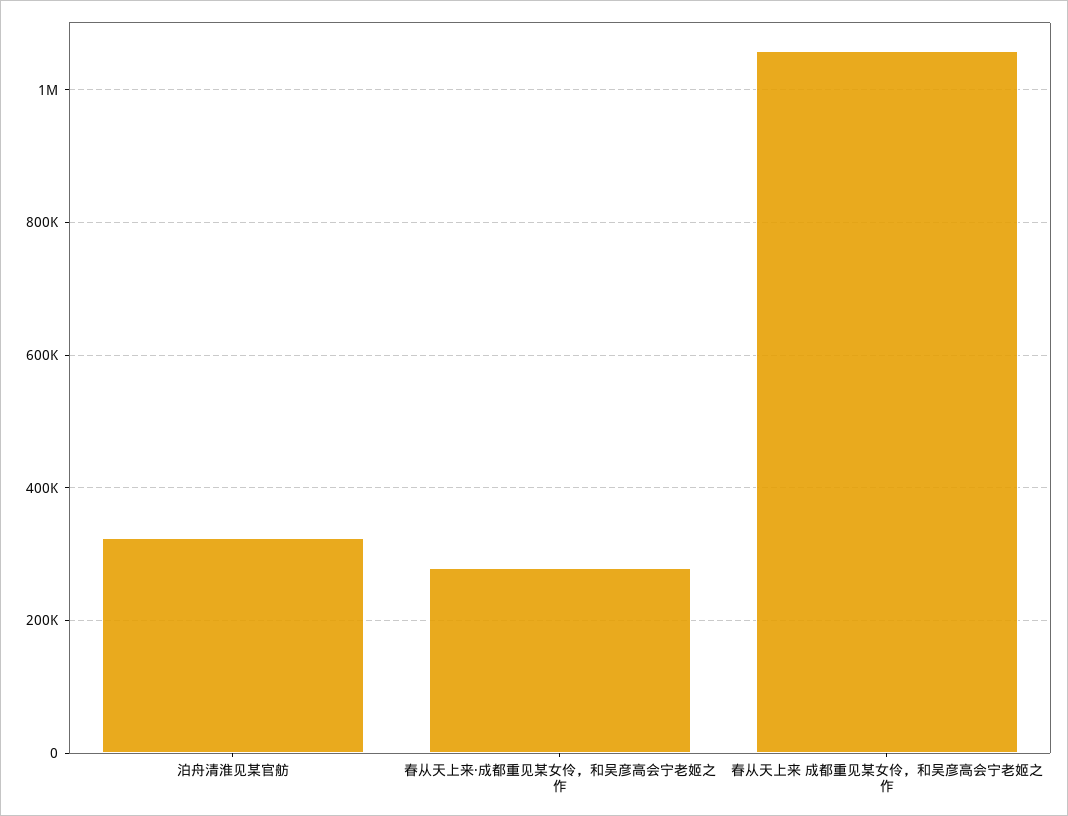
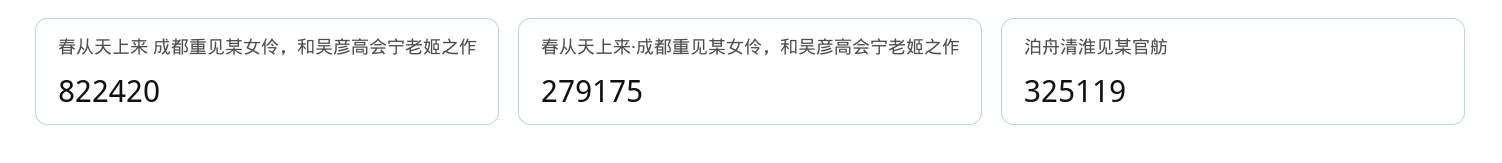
春从天上来 成都重见某女伶，和吴彦高会宁老姬之作: 1060000 -> 822420

